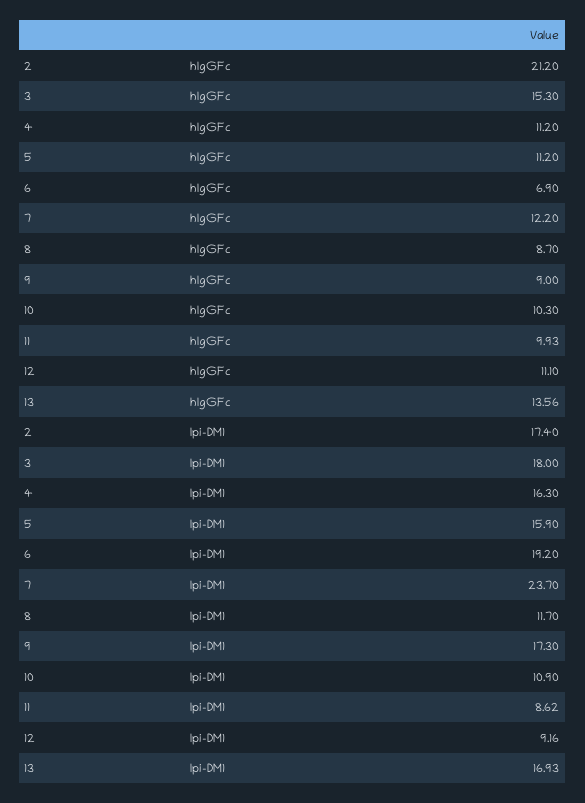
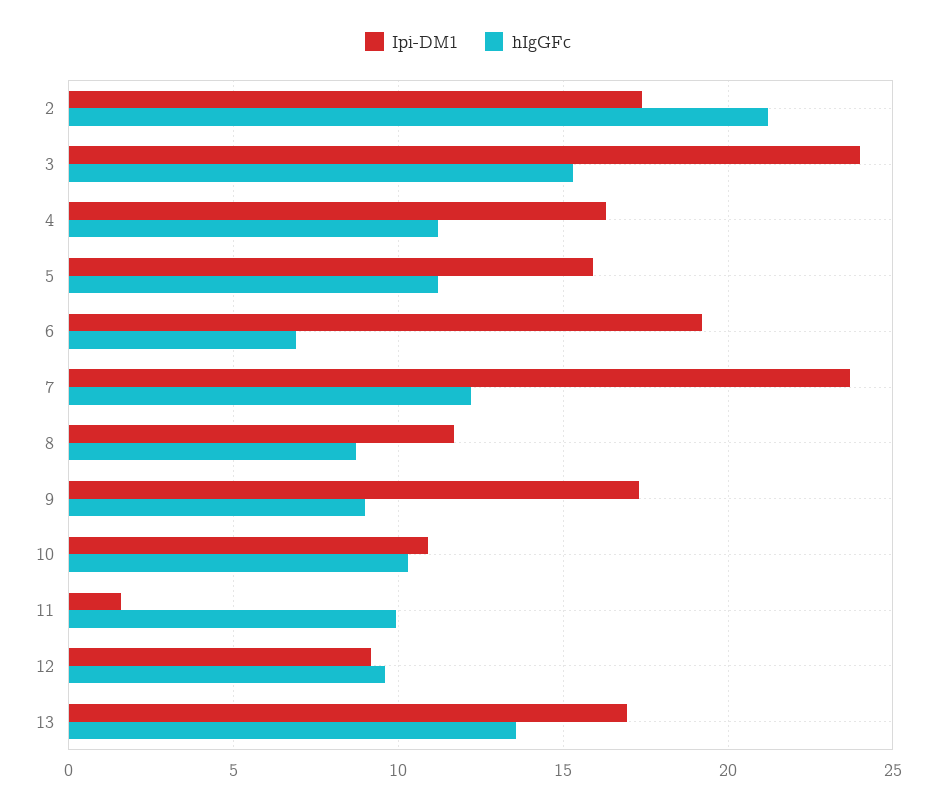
hIgGFc, 12: 11.1 -> 9.5
Ipi-DM1, 3: 18 -> 24
Ipi-DM1, 11: 8.62 -> 1.5

